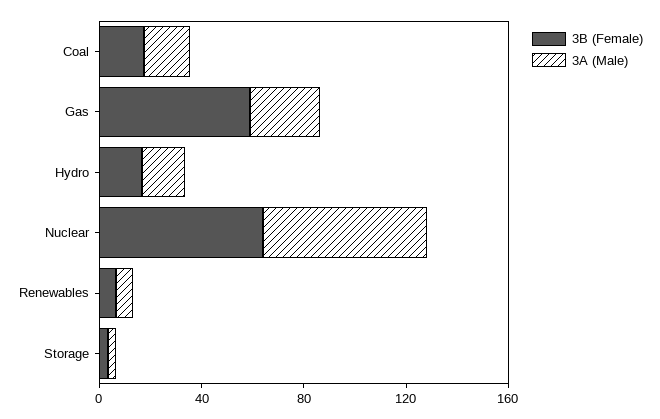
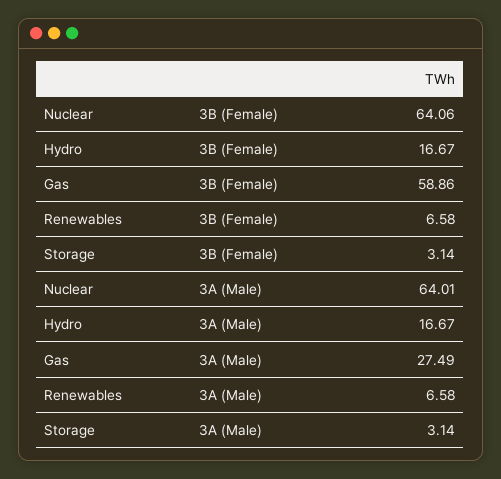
3B (Female), Coal: 20 -> none
3A (Male), Coal: 20 -> none

